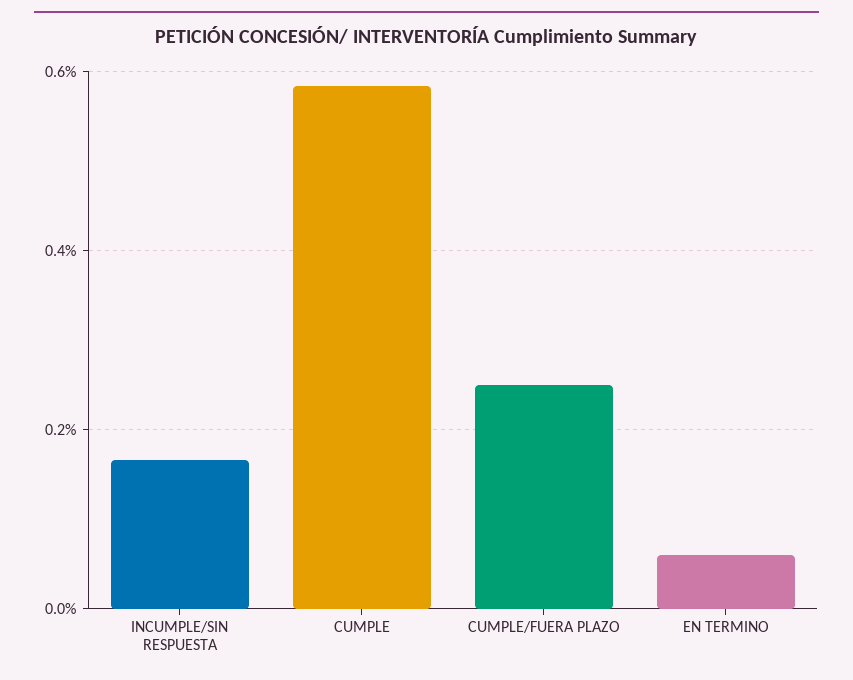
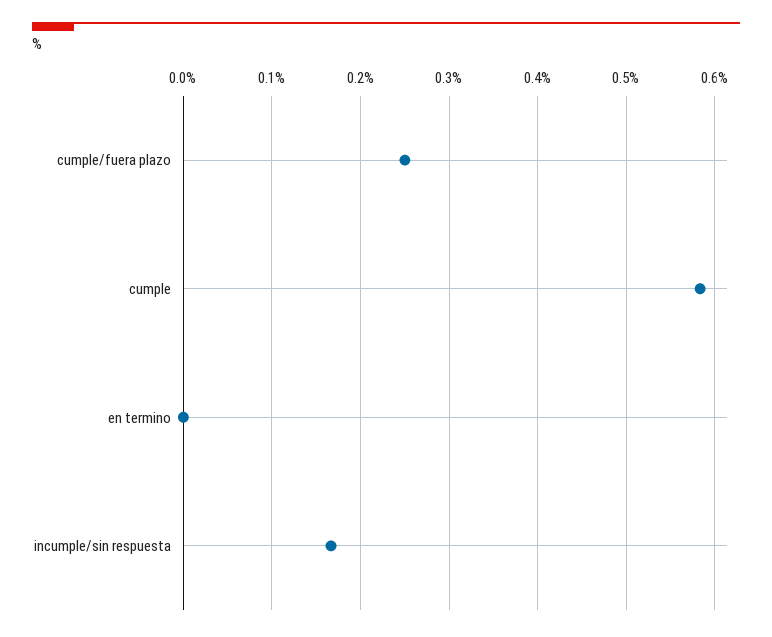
EN TERMINO: 0.06 -> 0

